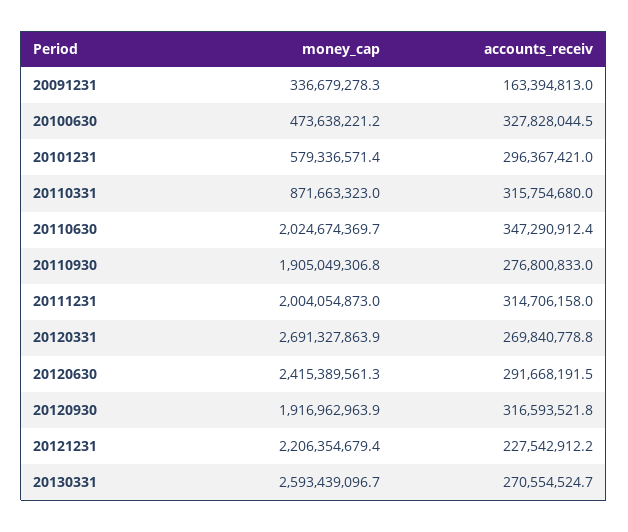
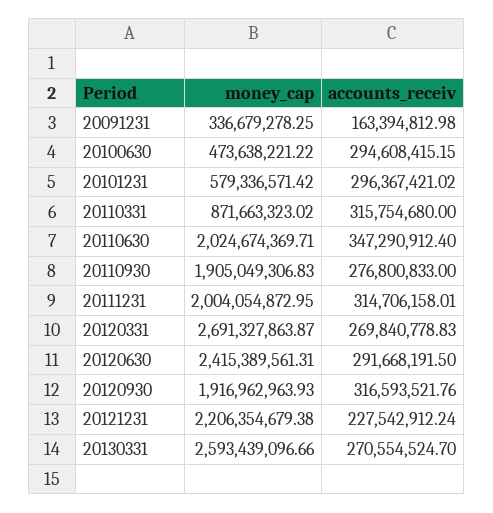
accounts_receiv, 20100630: 327828044.5 -> 294608415.15

